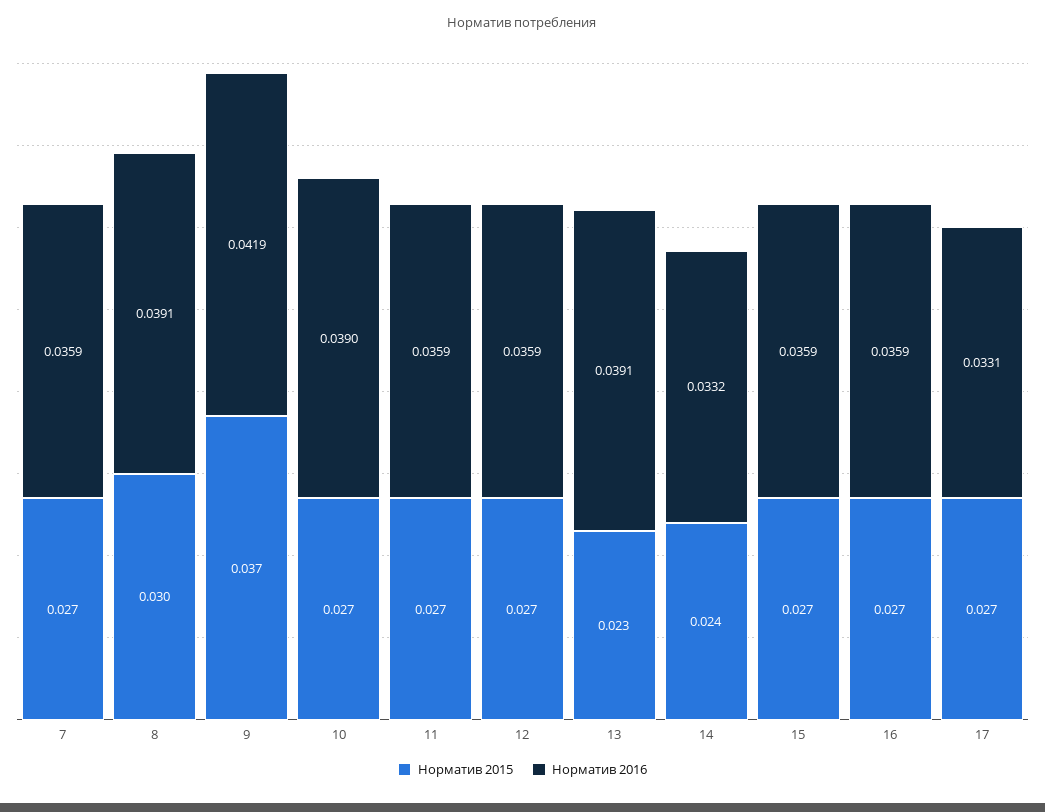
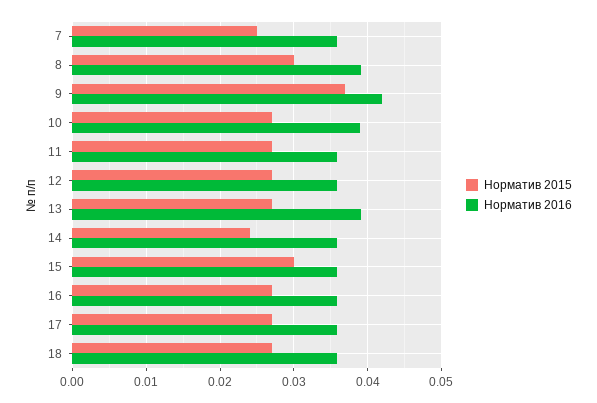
Норматив 2015, 7: 0.027 -> 0.025
Норматив 2015, 13: 0.023 -> 0.027
Норматив 2016, 14: 0.0332 -> 0.036
Норматив 2015, 15: 0.027 -> 0.03
Норматив 2016, 17: 0.0331 -> 0.036
Норматив 2015, 18: none -> 0.027
Норматив 2016, 18: none -> 0.036

